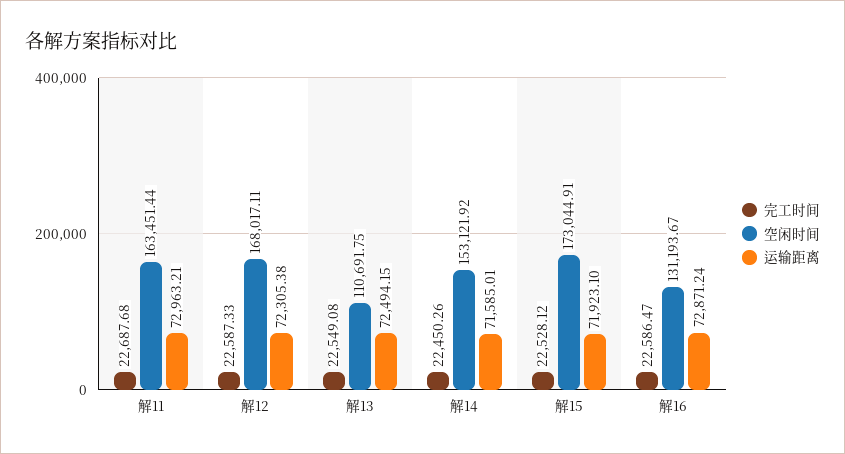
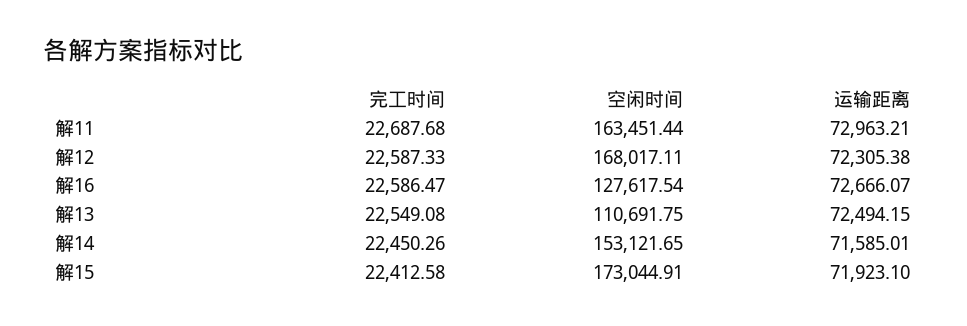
空闲时间, 解14: 153121.92 -> 153121.65
完工时间, 解15: 22528.12 -> 22412.58
空闲时间, 解16: 131193.67 -> 127617.54
运输距离, 解16: 72871.24 -> 72666.07

